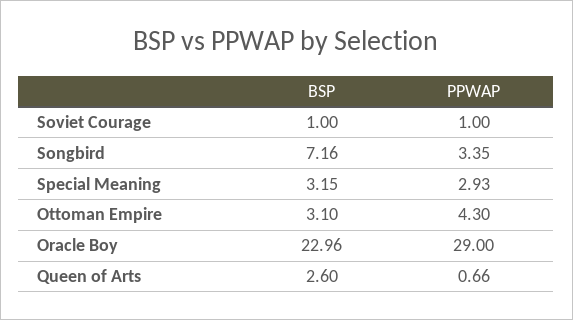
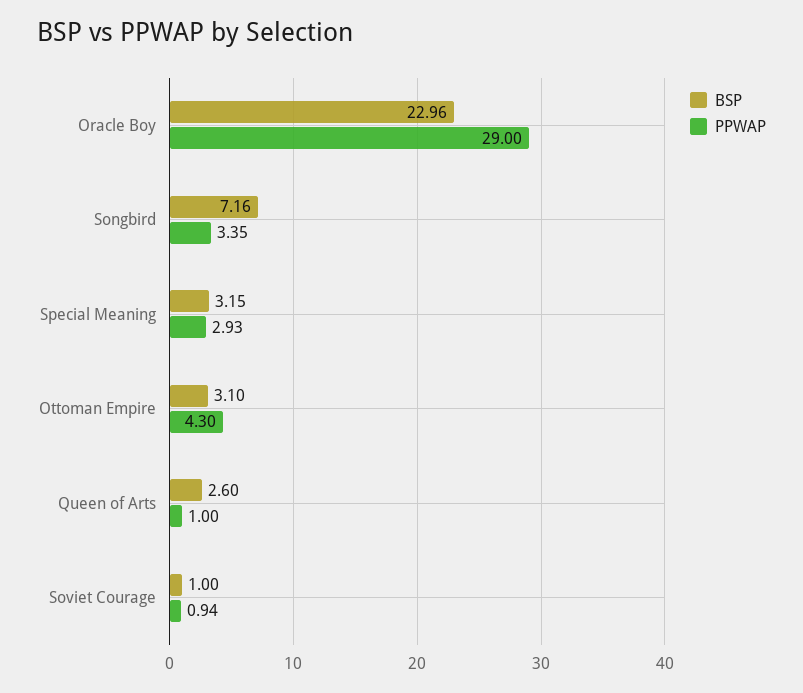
PPWAP, Soviet Courage: 1 -> 0.94
PPWAP, Queen of Arts: 0.66 -> 1

